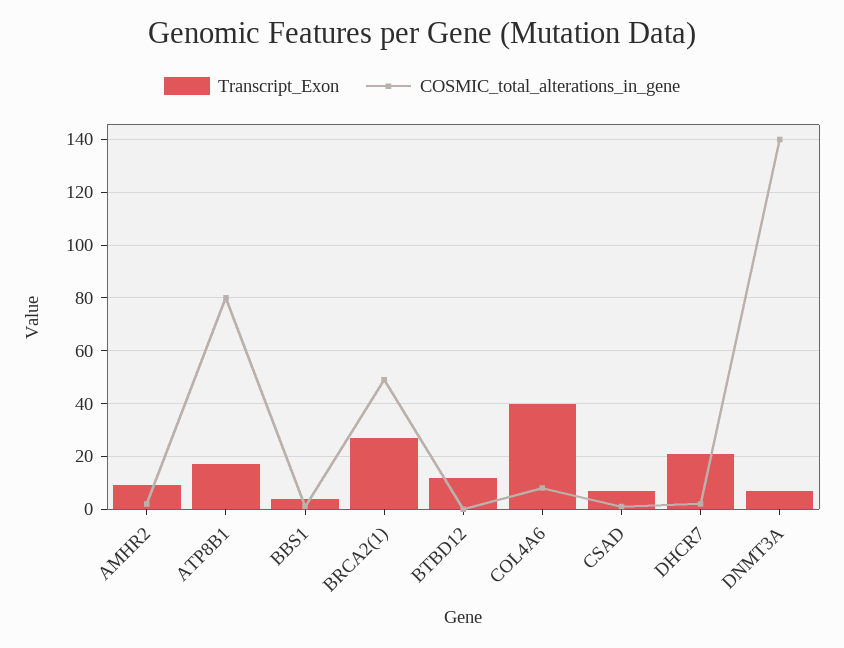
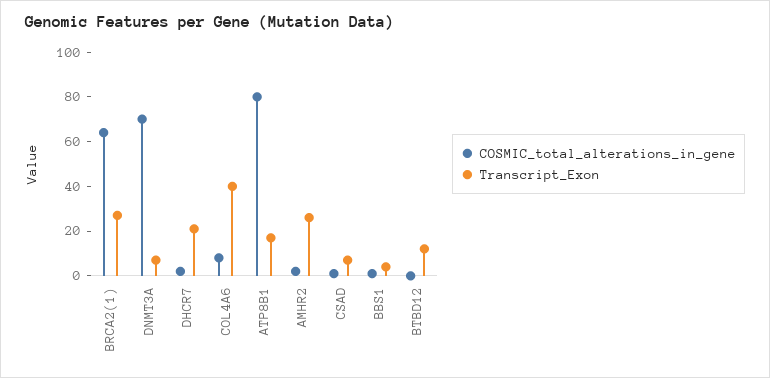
Transcript_Exon, AMHR2: 10 -> 25
COSMIC_total_alterations_in_gene, BRCA2(1): 50 -> 65
COSMIC_total_alterations_in_gene, DNMT3A: 140 -> 70

